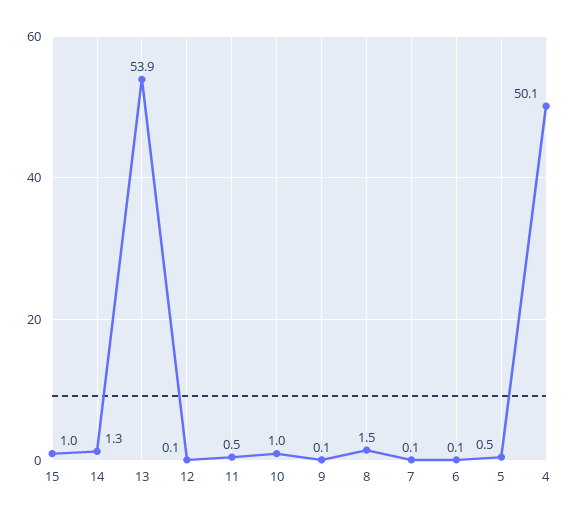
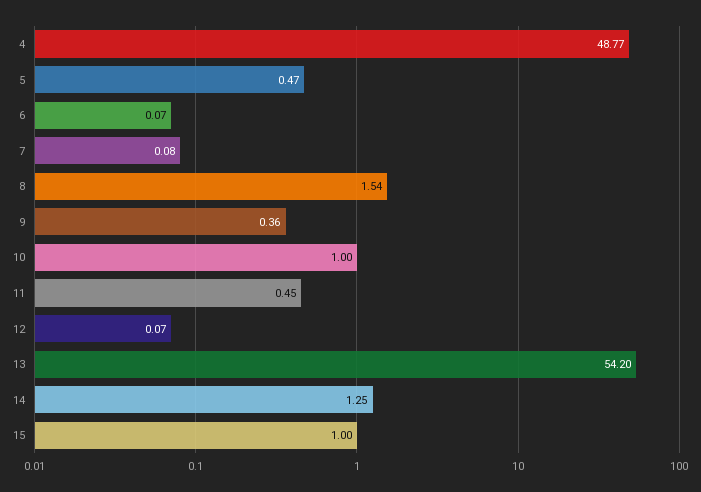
13: 53.9 -> 54.2
9: 0.1 -> 0.36
4: 50.1 -> 48.77

